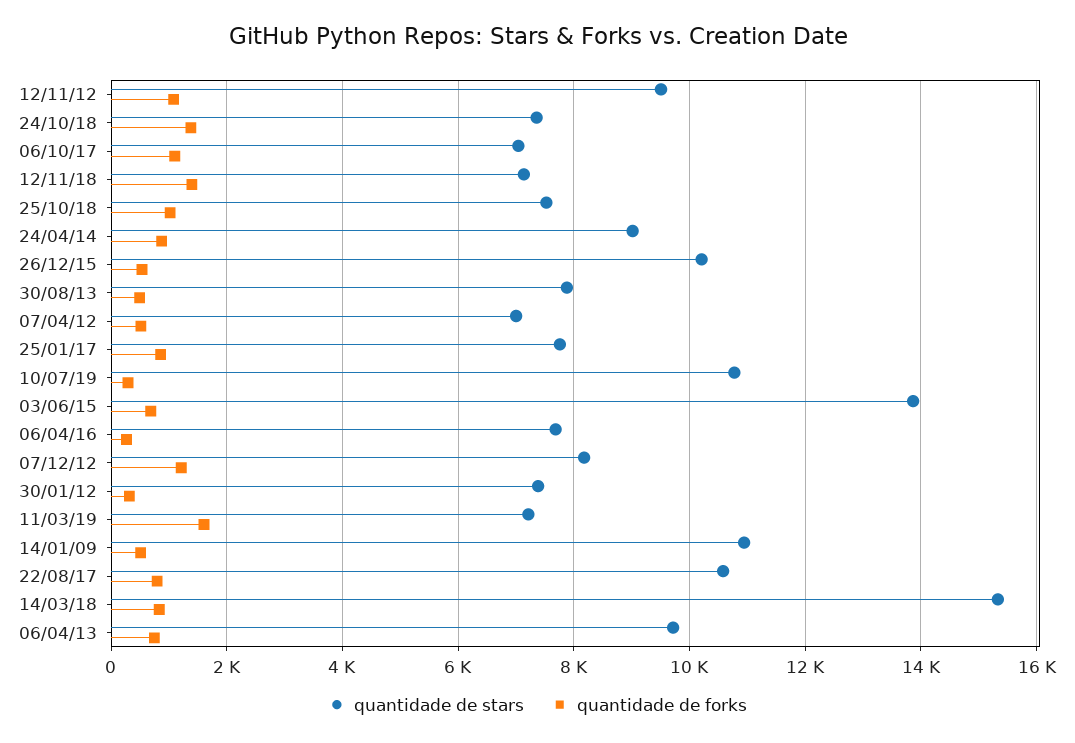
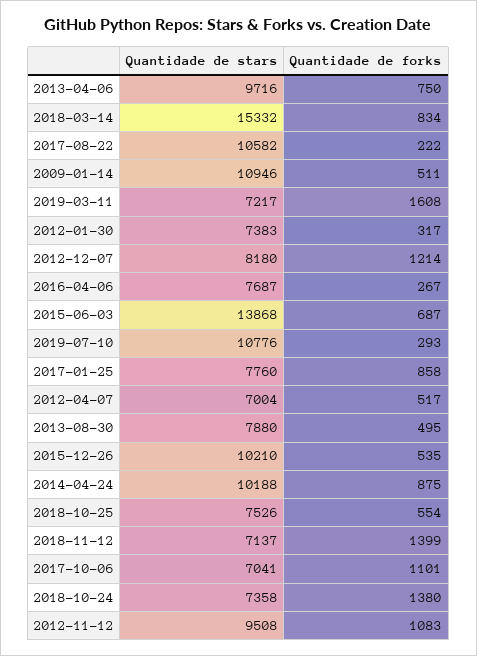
quantidade de forks, 25/10/18: 1000 -> 554
quantidade de stars, 24/04/14: 9000 -> 10188
quantidade de forks, 22/08/17: 800 -> 222

